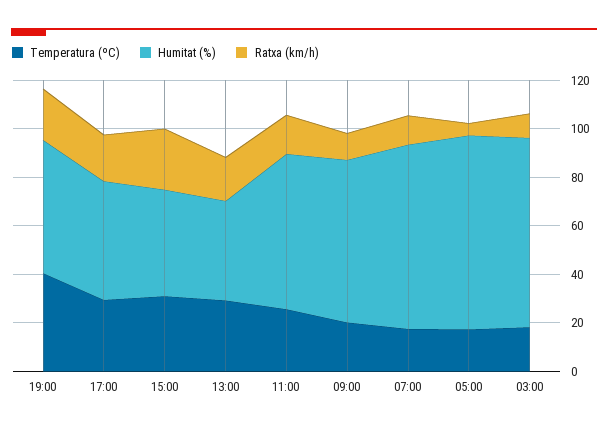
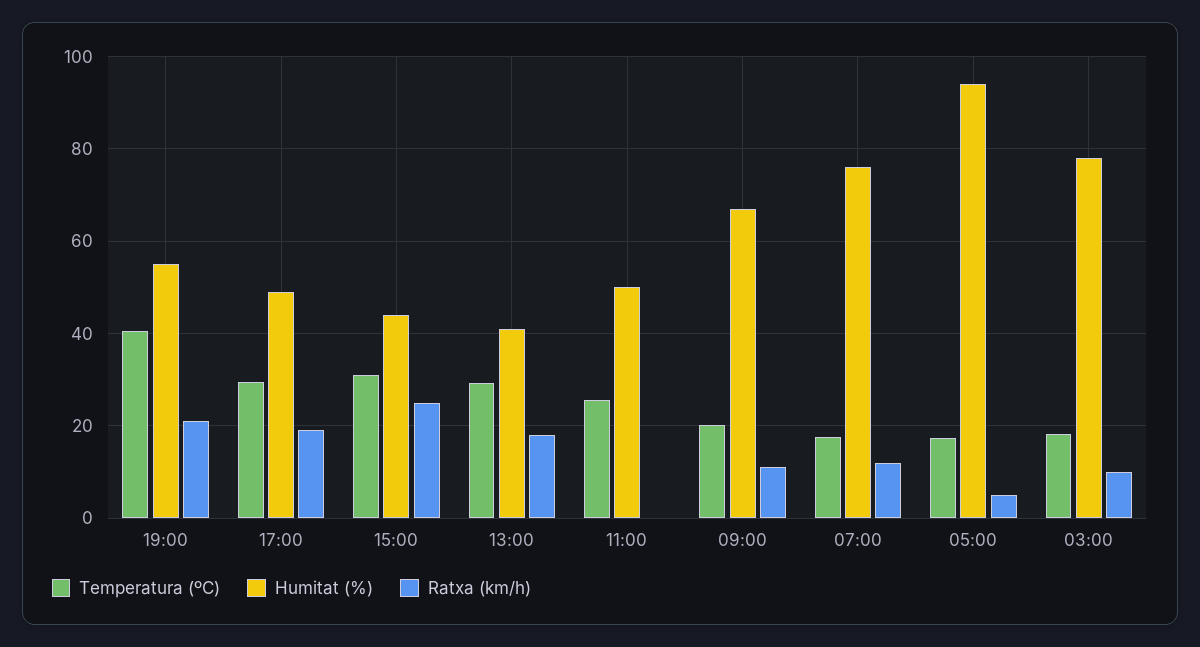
Humitat (%), 11:00: 65 -> 50
Ratxa (km/h), 11:00: 15 -> 0
Humitat (%), 05:00: 80 -> 94

